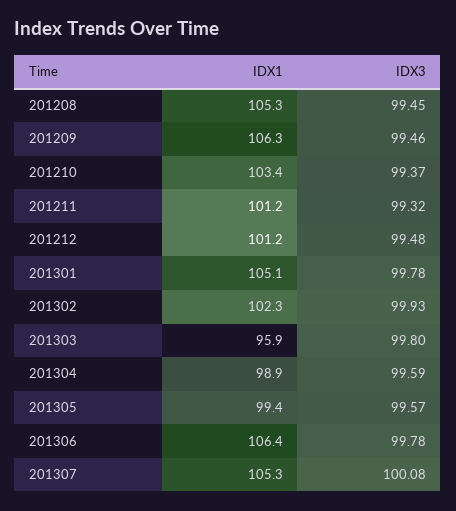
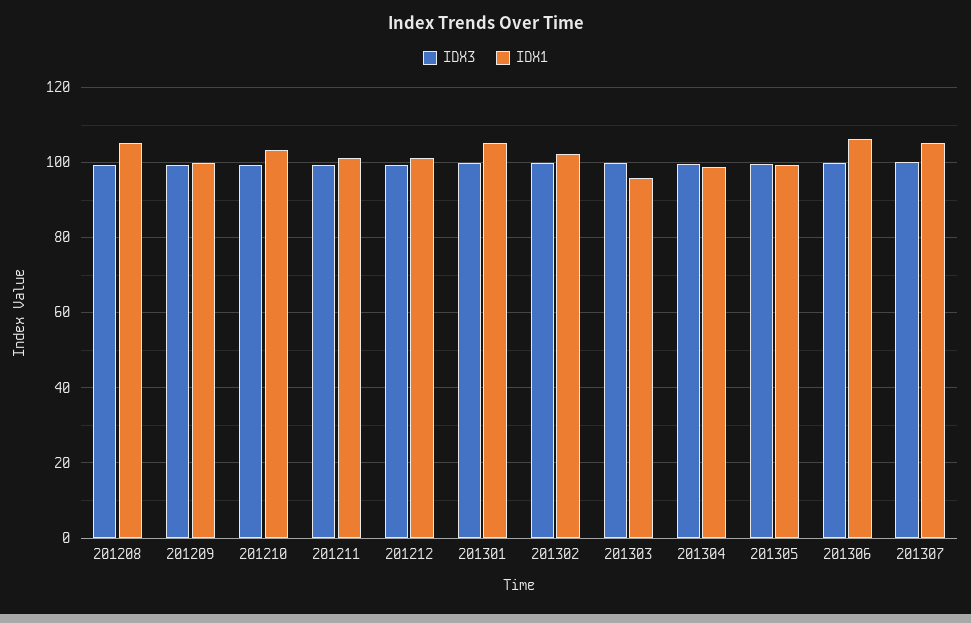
IDX1, 201209: 106.3 -> 100

